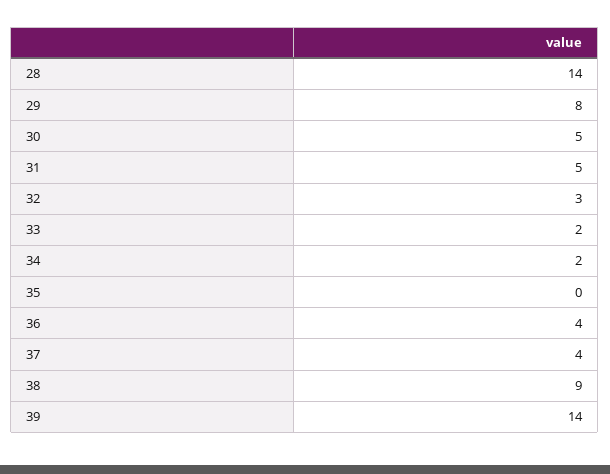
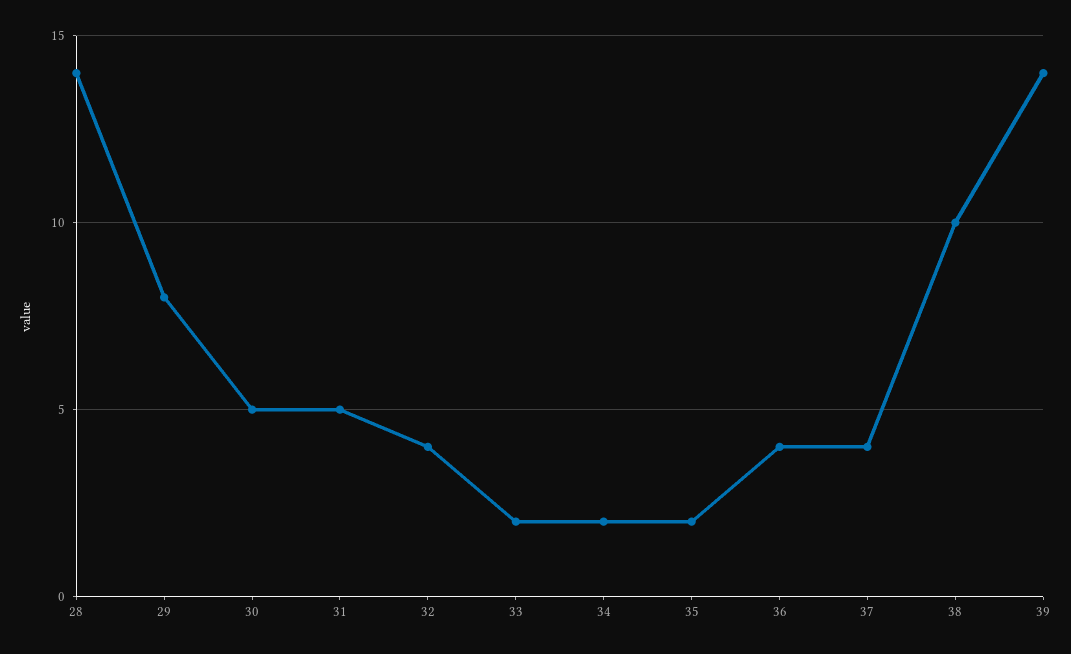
32: 3 -> 4
35: 0 -> 2
38: 9 -> 10

